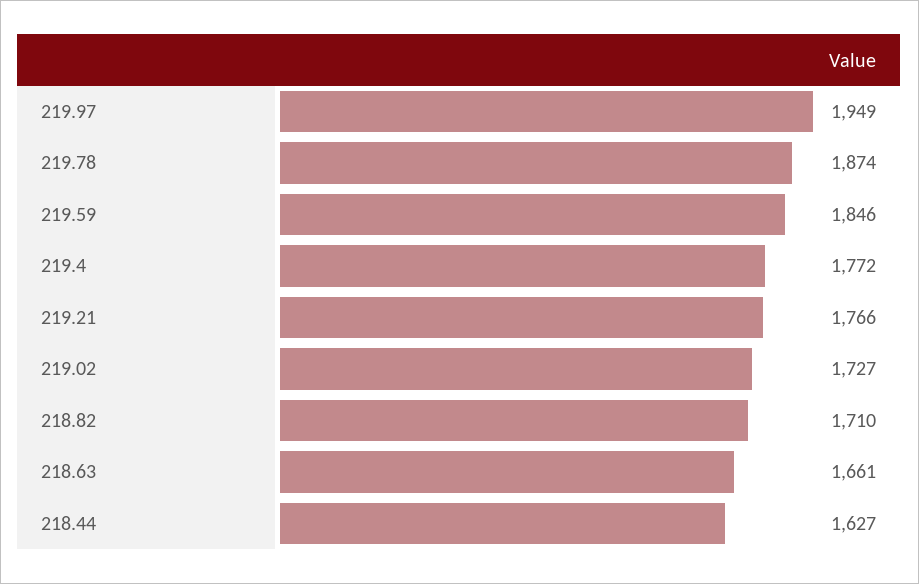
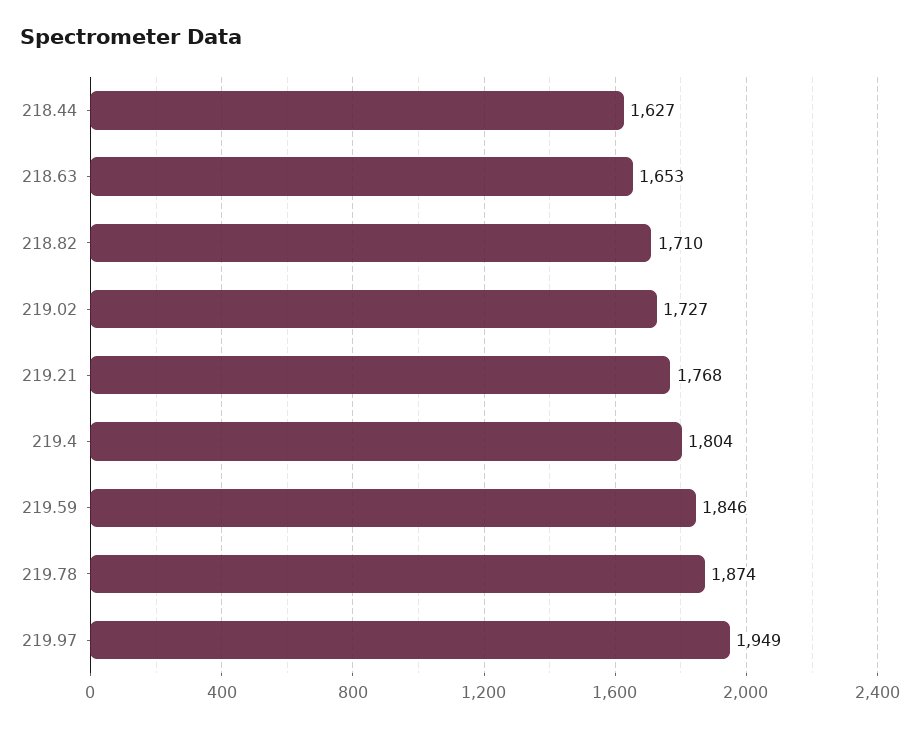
219.4: 1772 -> 1804
219.21: 1766 -> 1768
218.63: 1661 -> 1653

